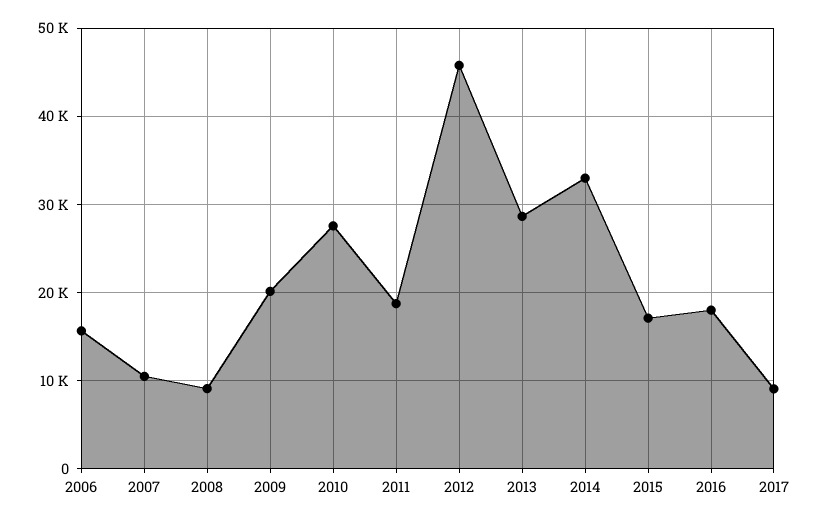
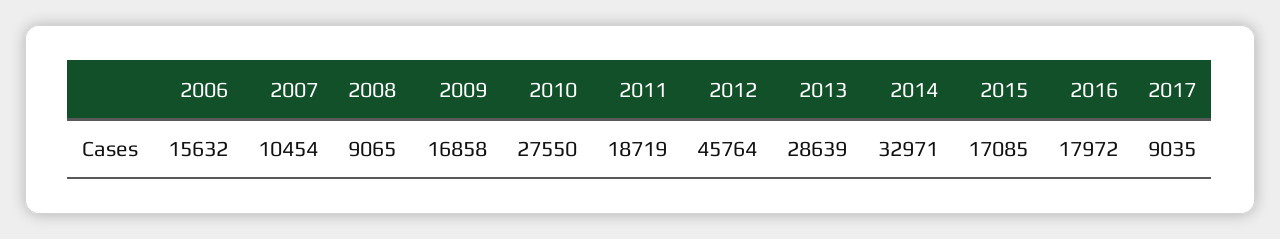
2009: 20000 -> 16858

